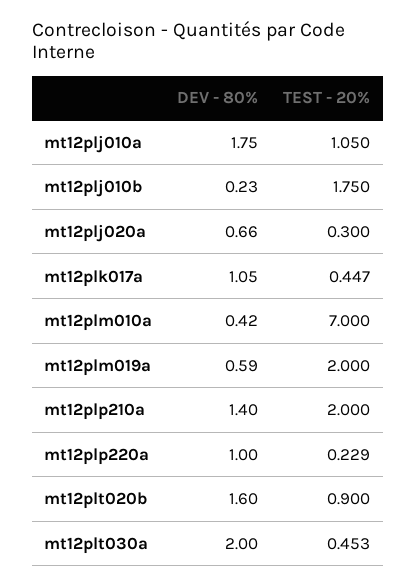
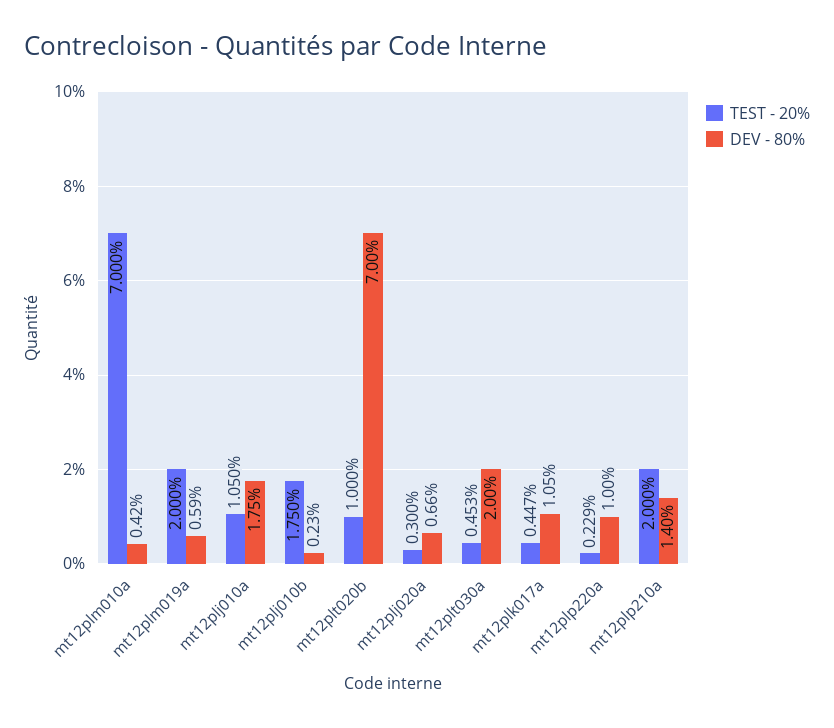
DEV - 80%, mt12plt020b: 1.6 -> 7
TEST - 20%, mt12plt020b: 0.9 -> 1

